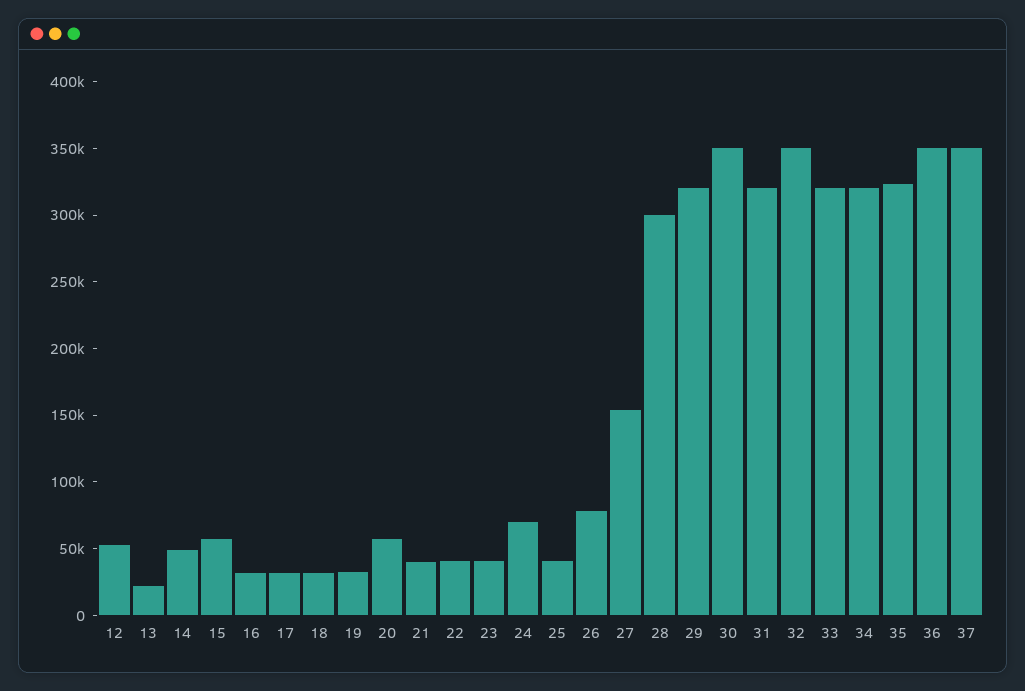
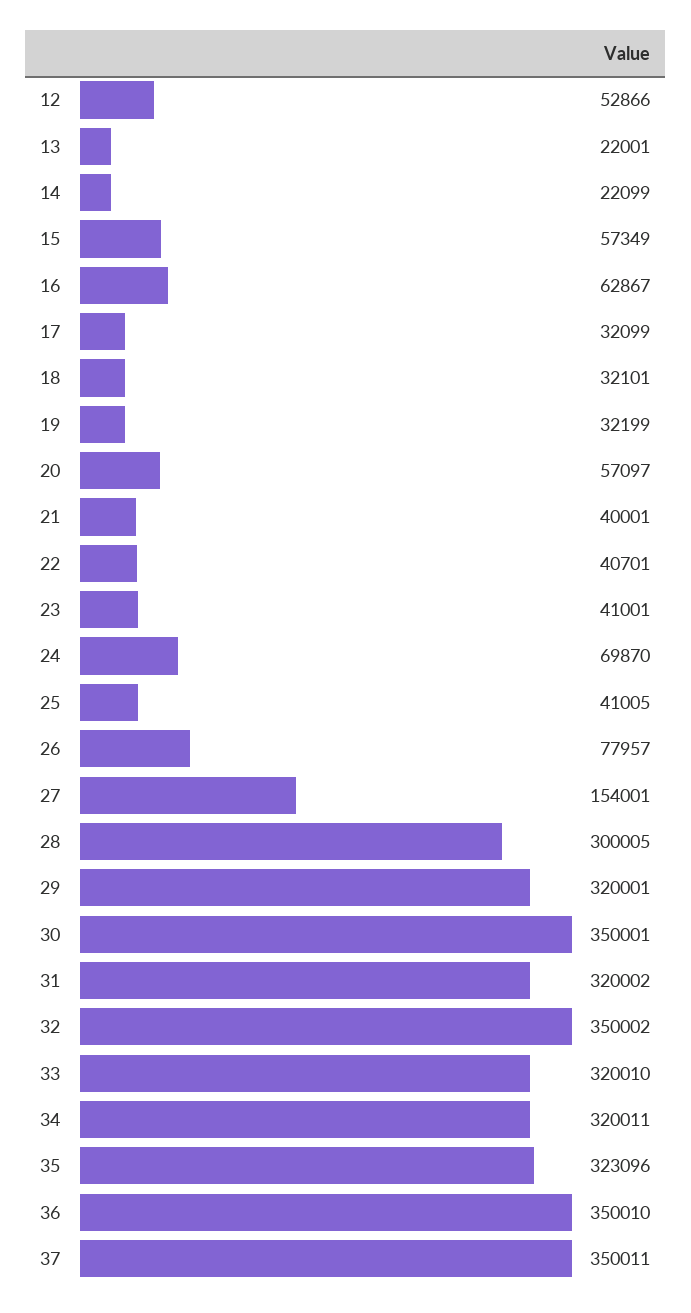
14: 50000 -> 22099
16: 30000 -> 62867

